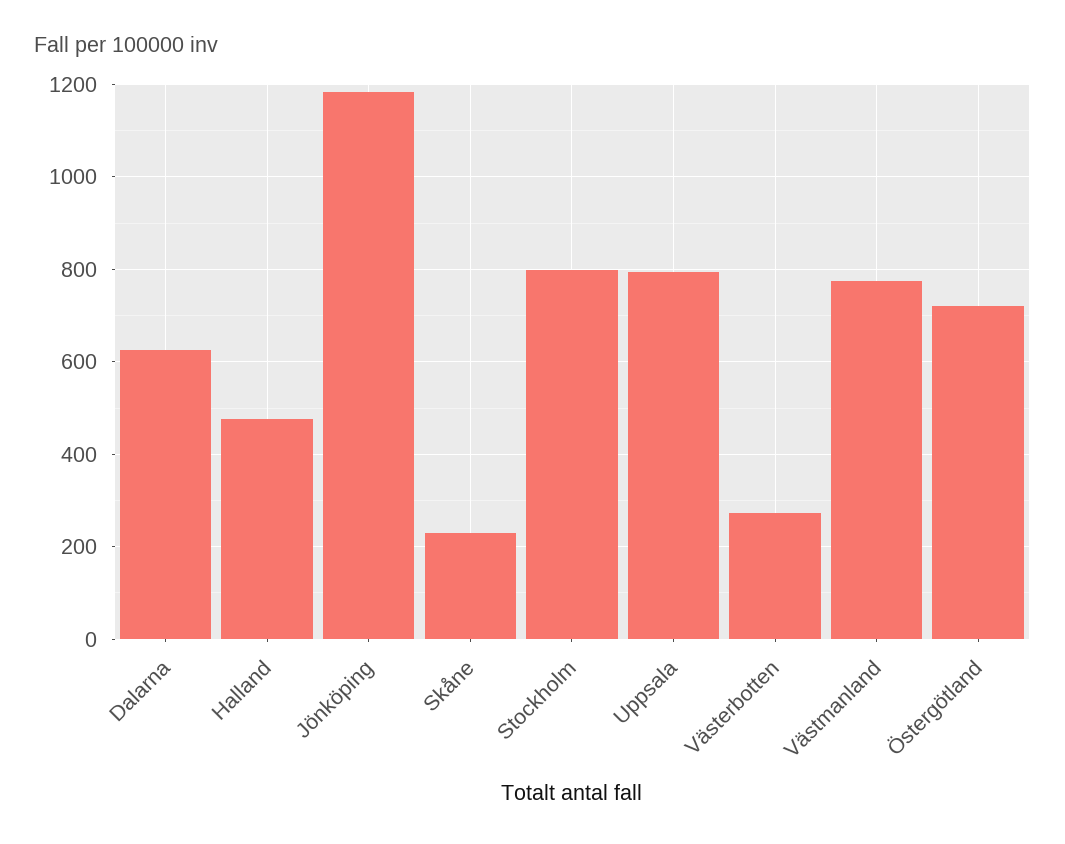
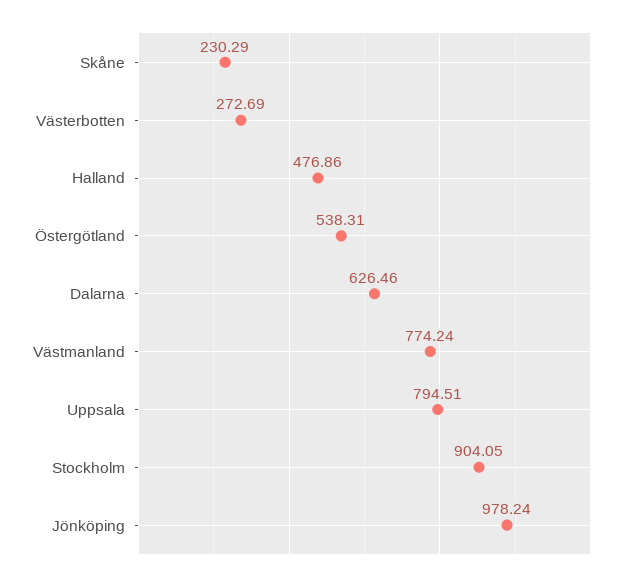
Jönköping: 1180 -> 978.24
Stockholm: 800 -> 904.05
Östergötland: 720 -> 538.31

